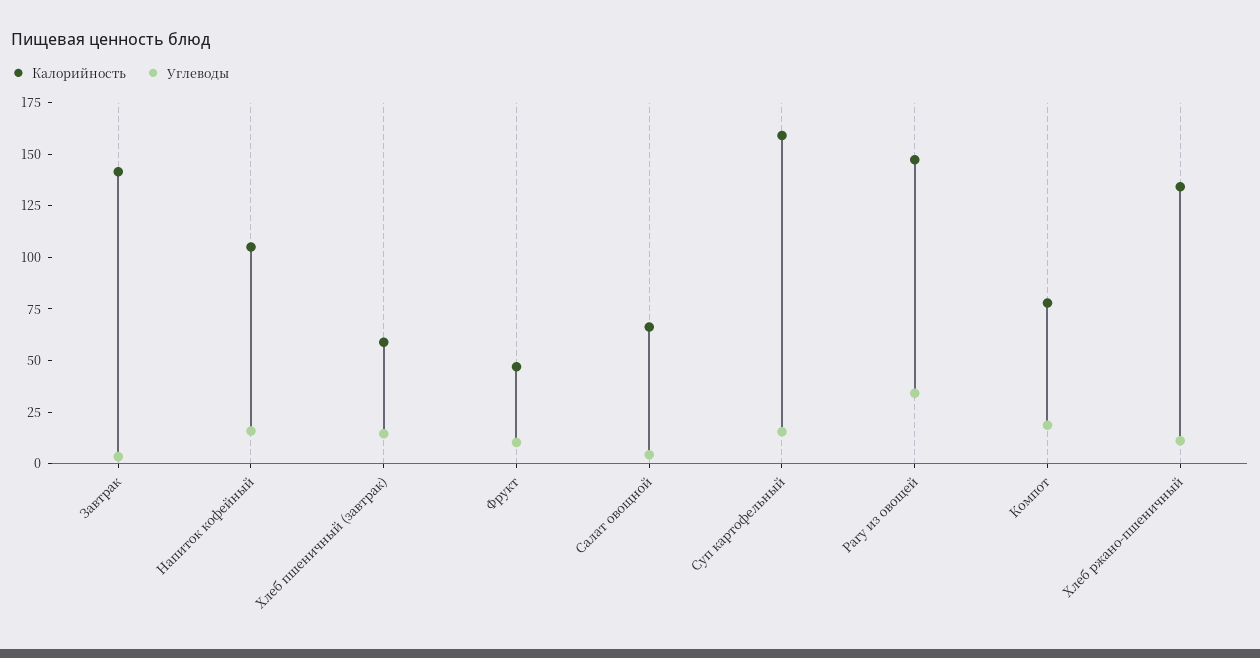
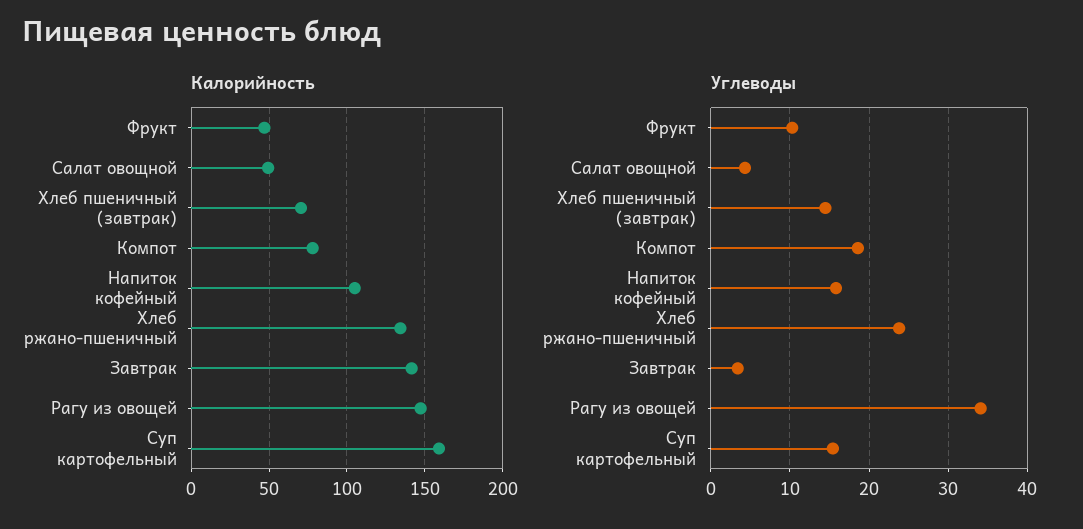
Калорийность, Хлеб пшеничный (завтрак): 60 -> 70
Калорийность, Салат овощной: 65 -> 50
Углеводы, Хлеб ржано-пшеничный: 10 -> 24

